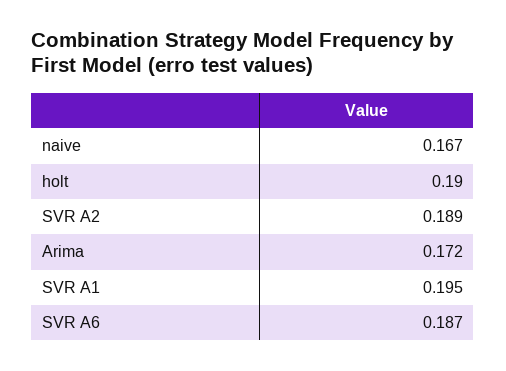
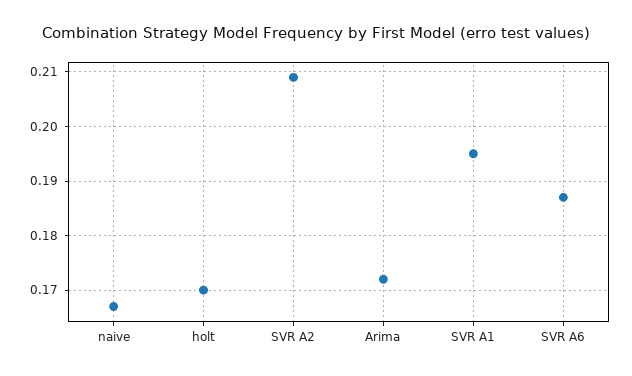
holt: 0.19 -> 0.17
SVR A2: 0.189 -> 0.21

